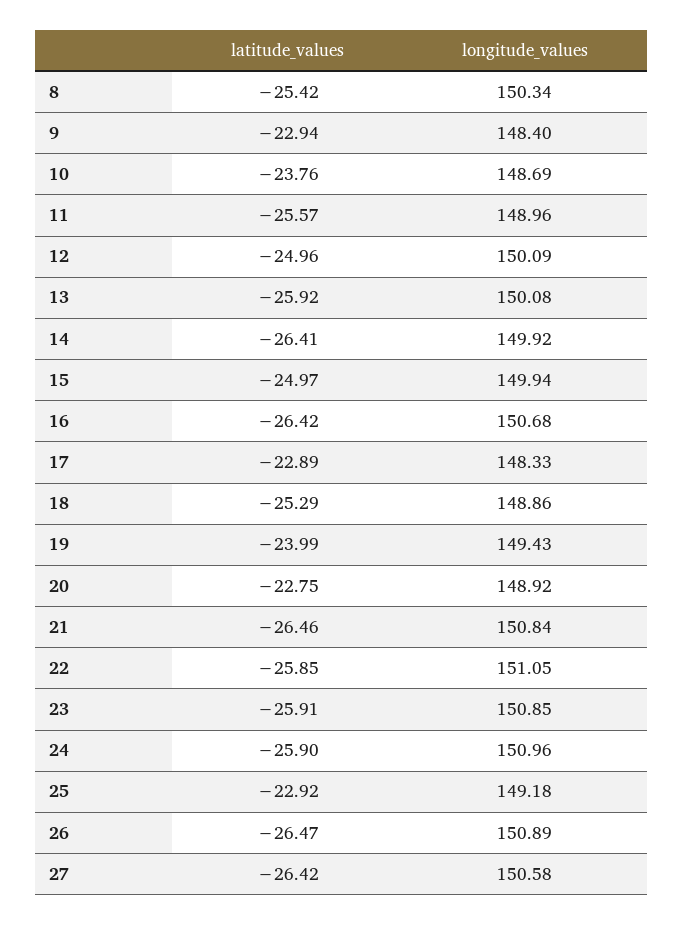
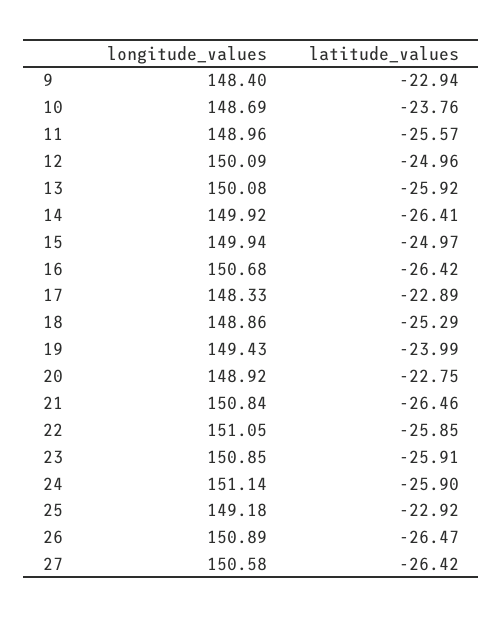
latitude_values, 8: -25.42 -> none
longitude_values, 8: 150.34 -> none
longitude_values, 24: 150.96 -> 151.14

